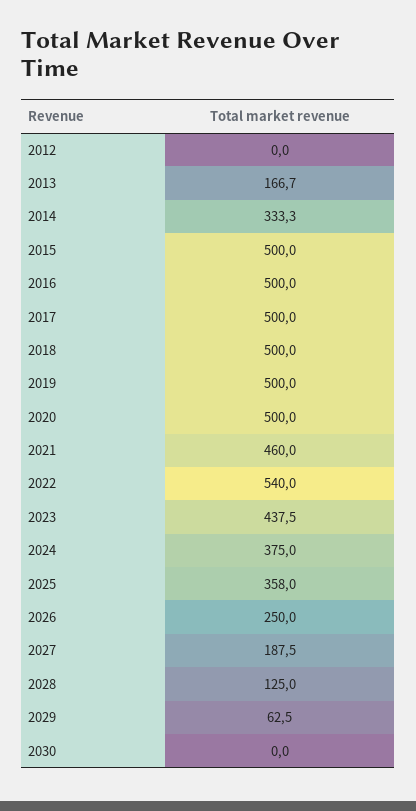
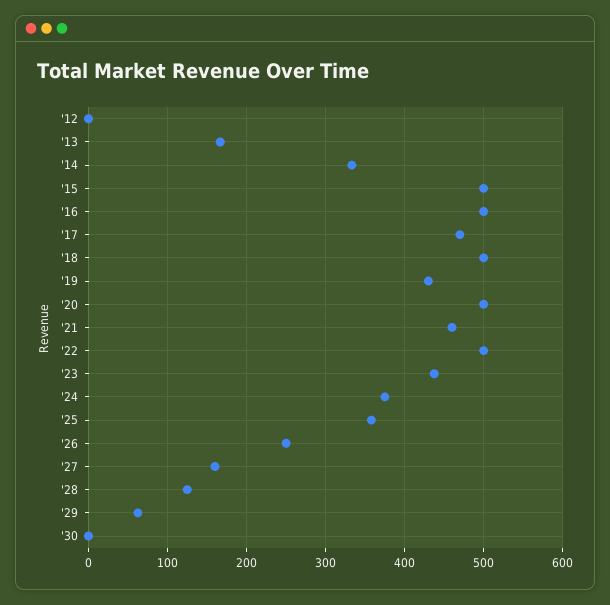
2017: 500 -> 470
2019: 500 -> 430
2022: 540 -> 500
2027: 187.5 -> 160

